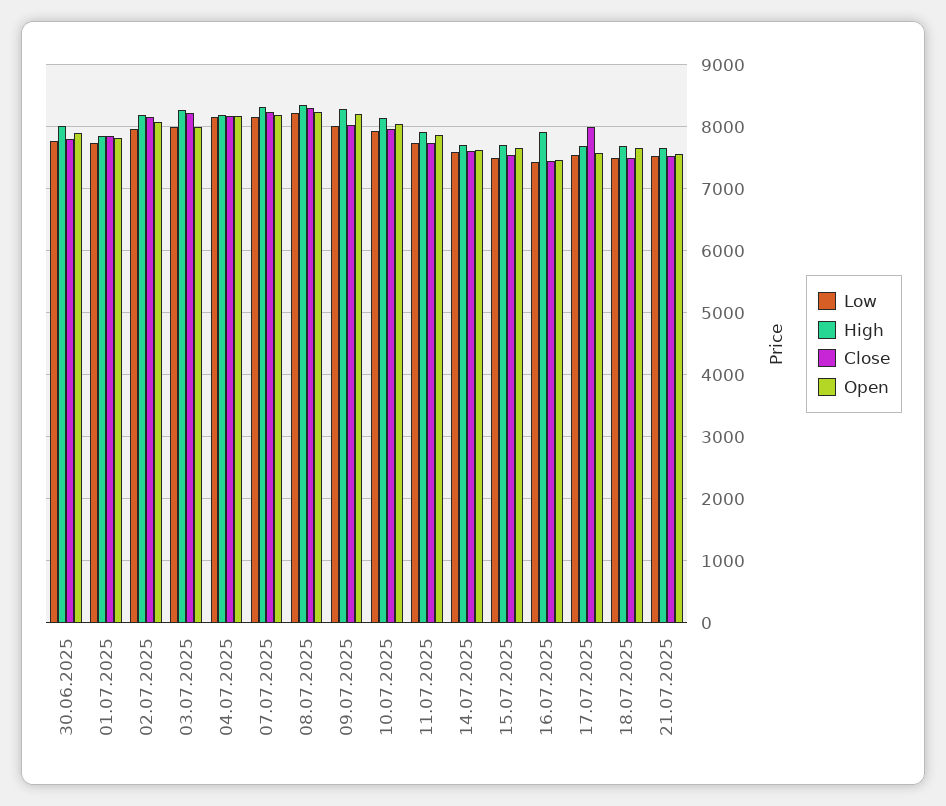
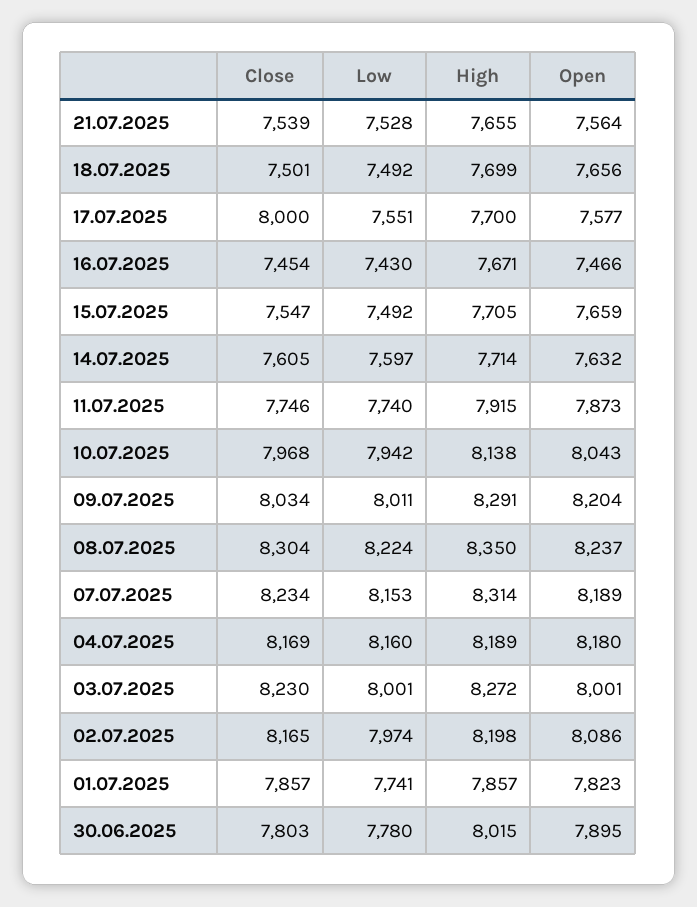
High, 16.07.2025: 7900 -> 7671

